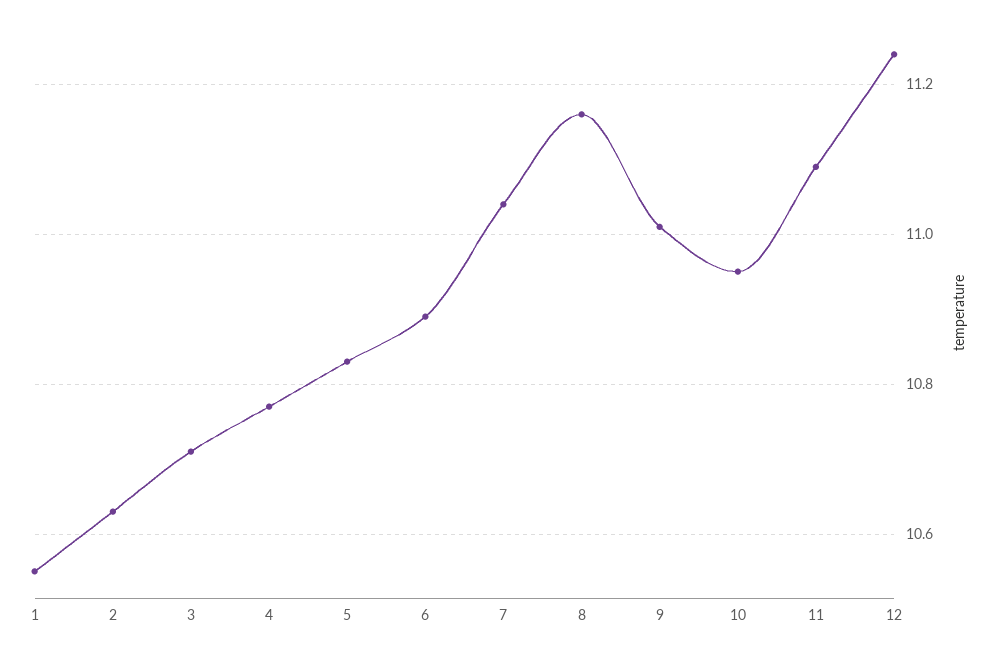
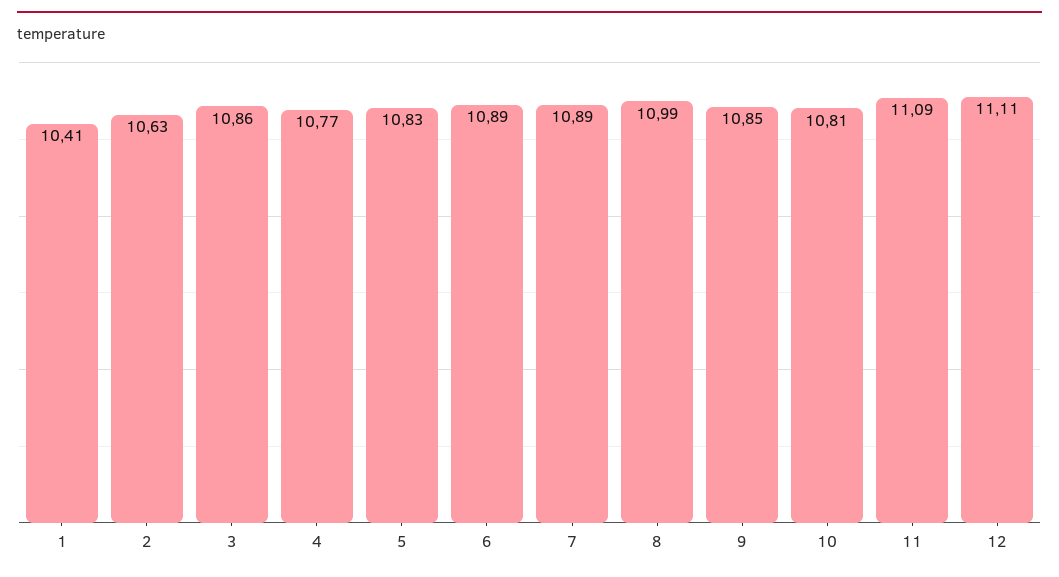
1: 10.55 -> 10.41
3: 10.7 -> 10.86
7: 11.05 -> 10.89
8: 11.15 -> 10.99
9: 11 -> 10.85
10: 10.95 -> 10.81
12: 11.25 -> 11.11

